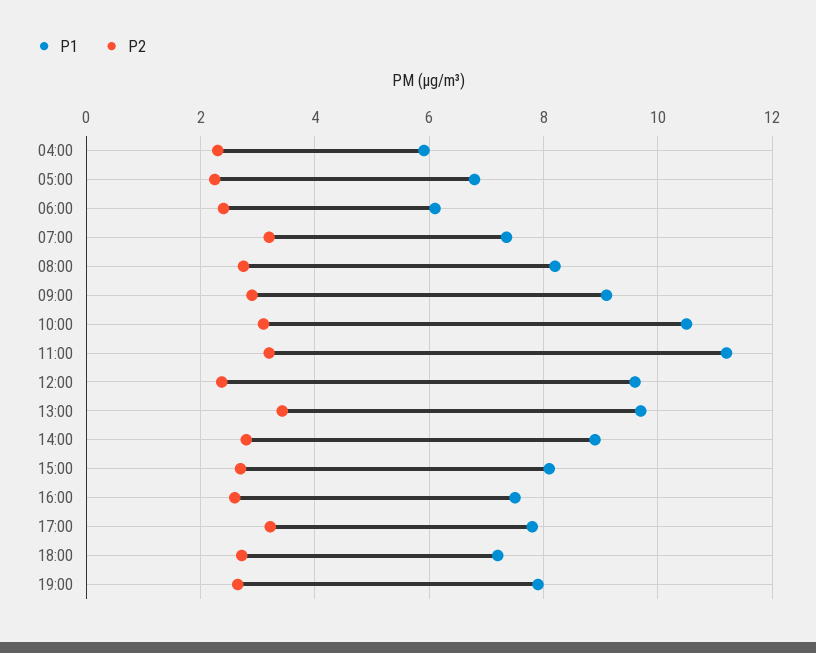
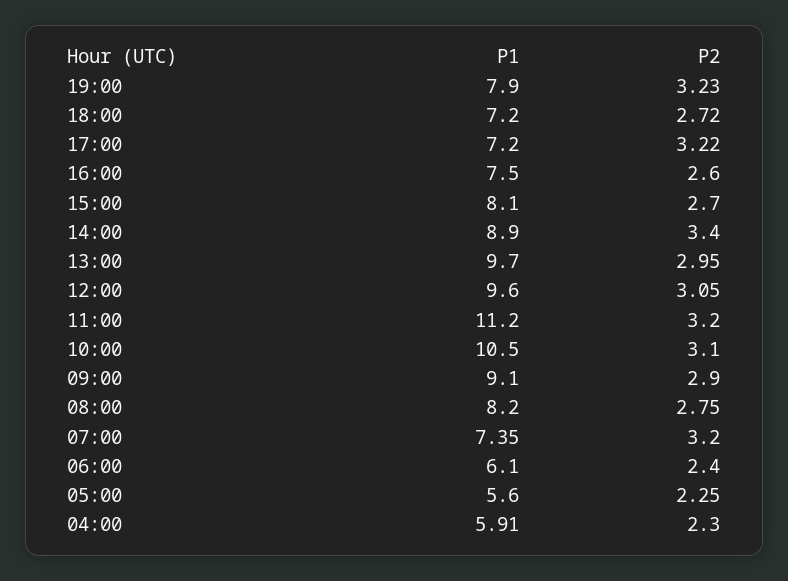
P1, 05:00: 6.8 -> 5.6
P2, 12:00: 2.4 -> 3.05
P2, 13:00: 3.4 -> 2.95
P2, 14:00: 2.8 -> 3.4
P1, 17:00: 7.8 -> 7.2
P2, 19:00: 2.6 -> 3.23

